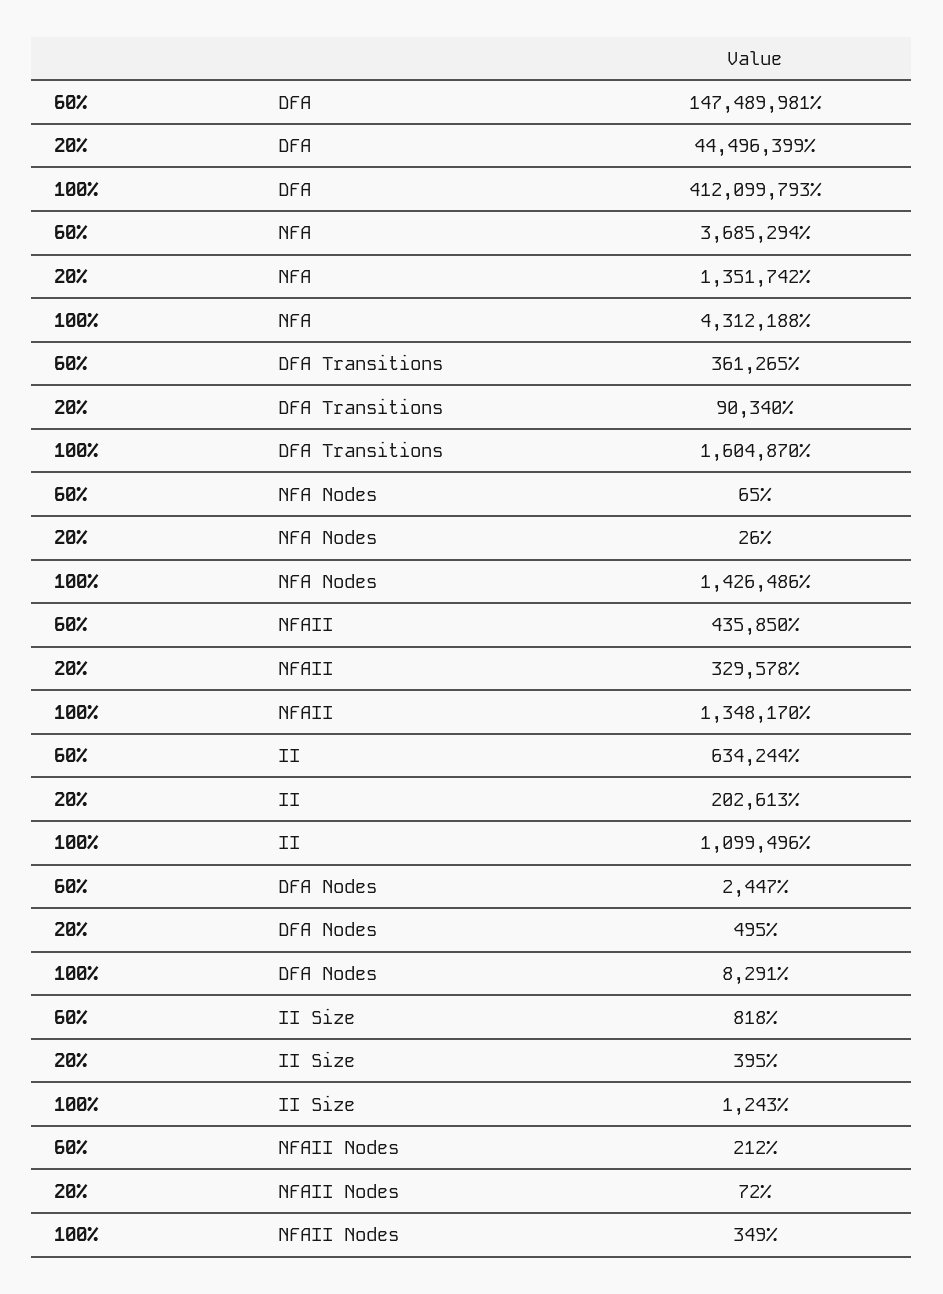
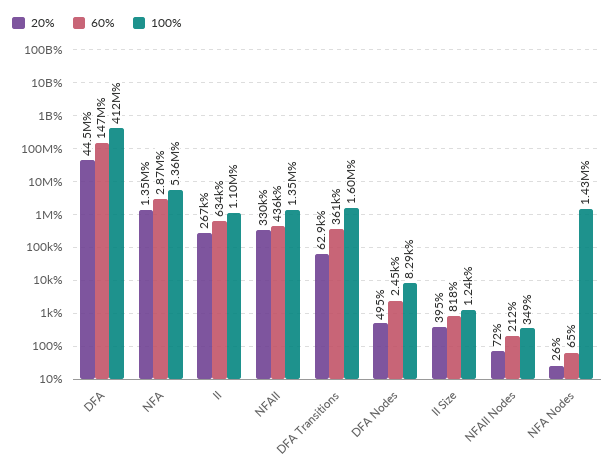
60%, NFA: 3685294 -> 2870000
100%, NFA: 4312188 -> 5360000
20%, DFA Transitions: 90340 -> 62900
20%, II: 202613 -> 267000

